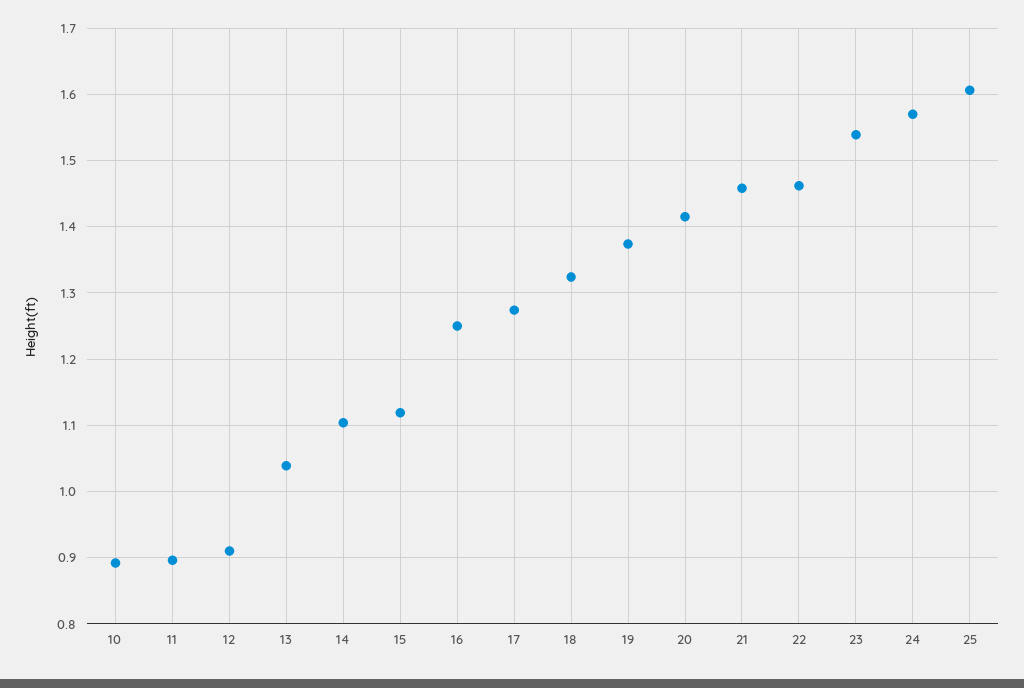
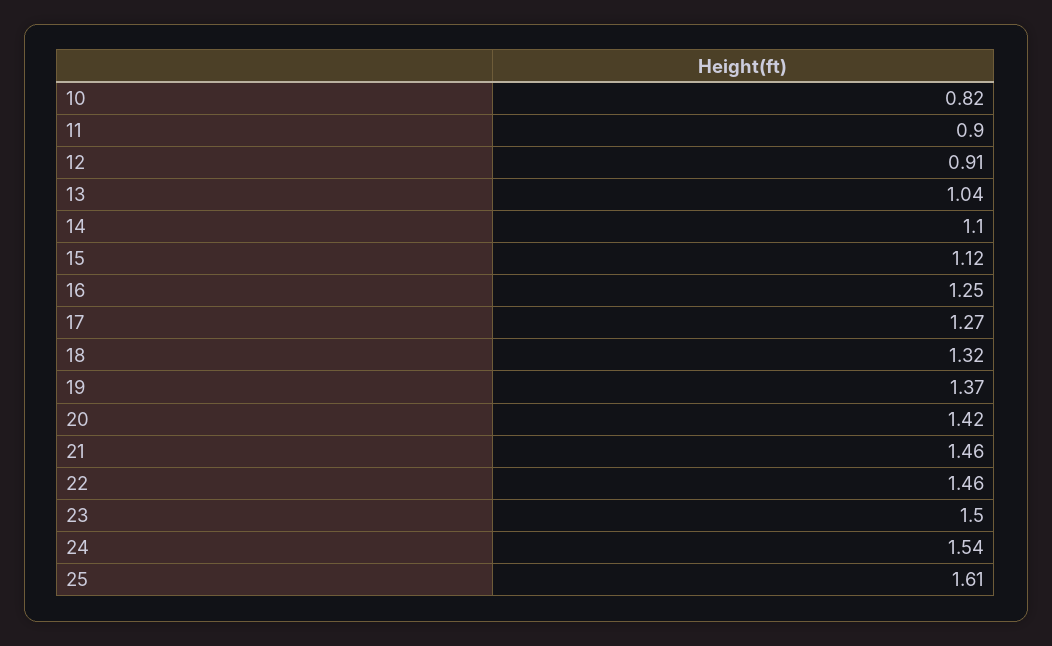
10: 0.89 -> 0.82
23: 1.54 -> 1.5
24: 1.57 -> 1.54

